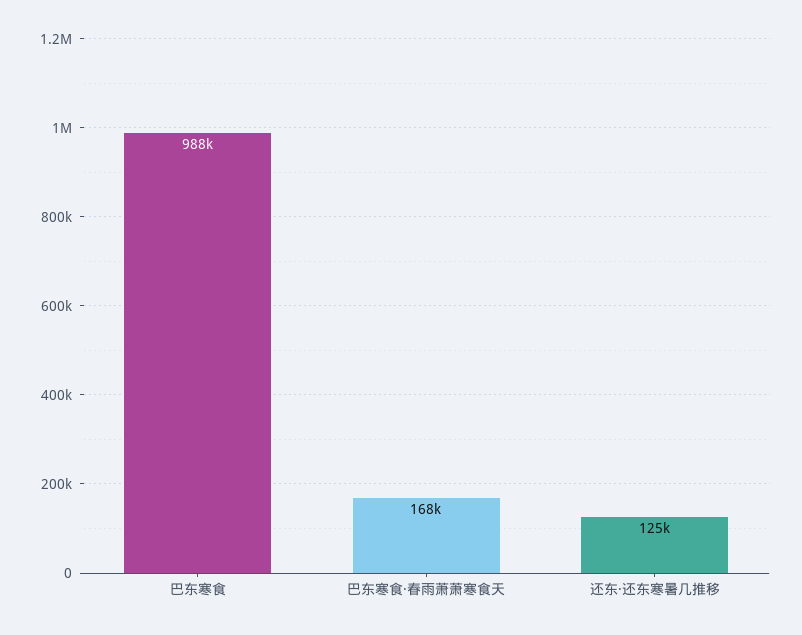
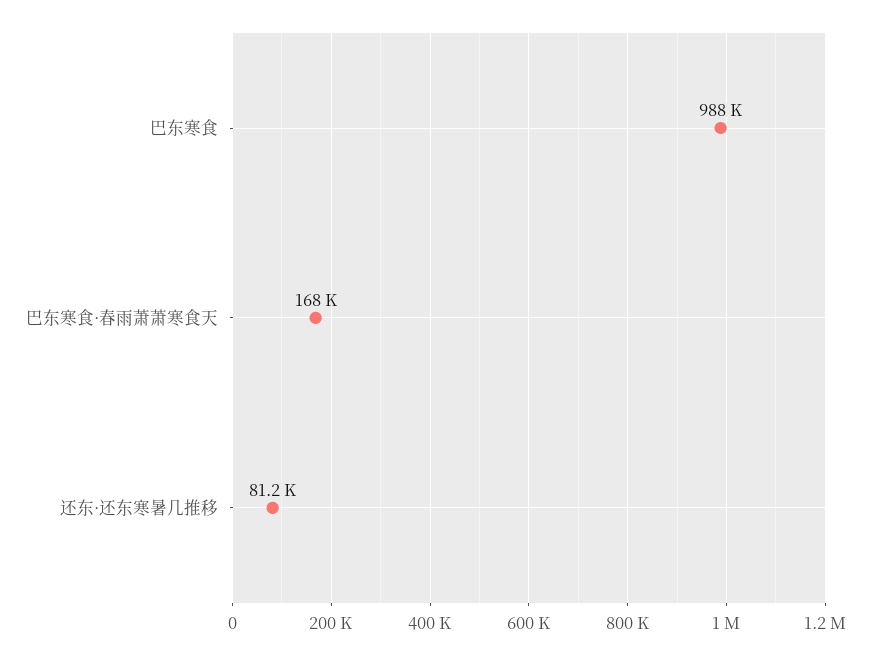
还东·还东寒暑几推移: 125000 -> 81200

